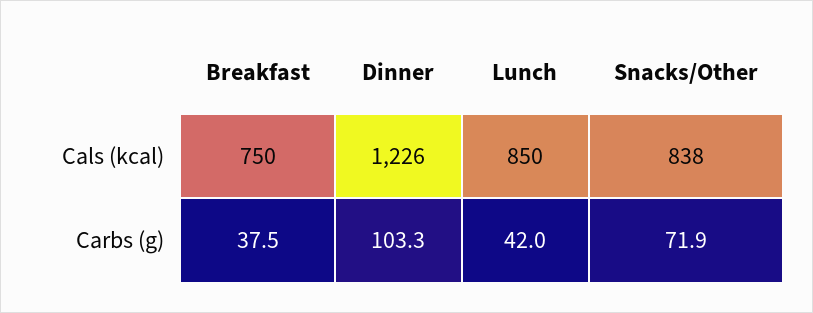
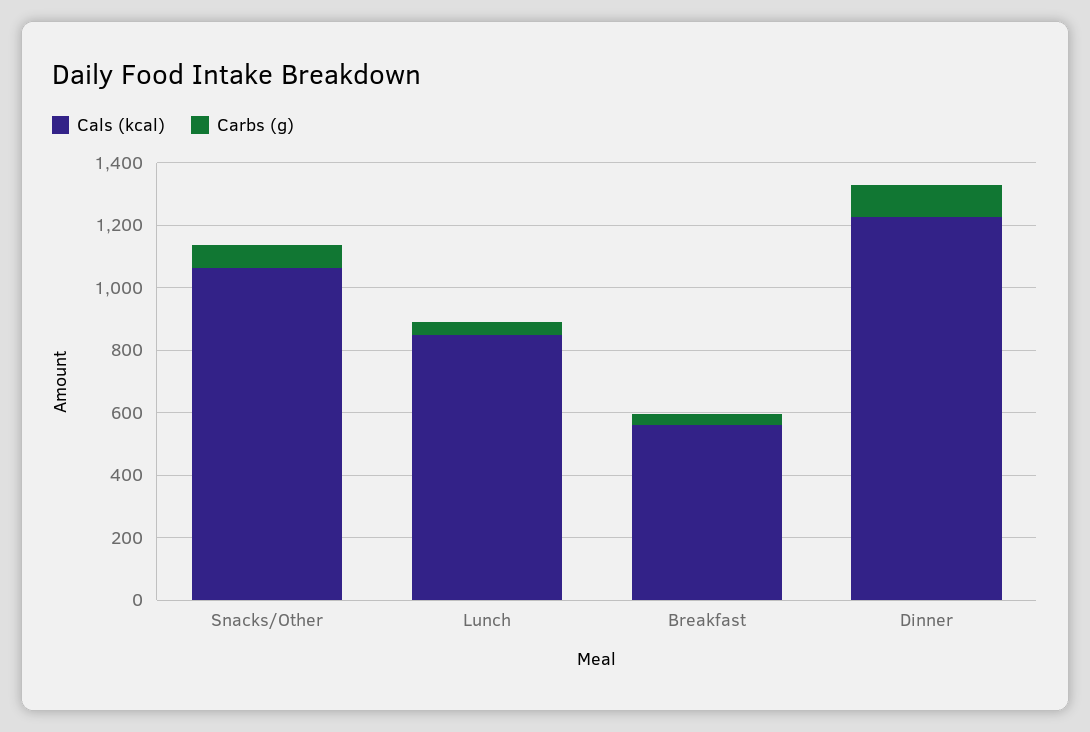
Cals (kcal), Breakfast: 750 -> 550
Cals (kcal), Snacks/Other: 838 -> 1050

